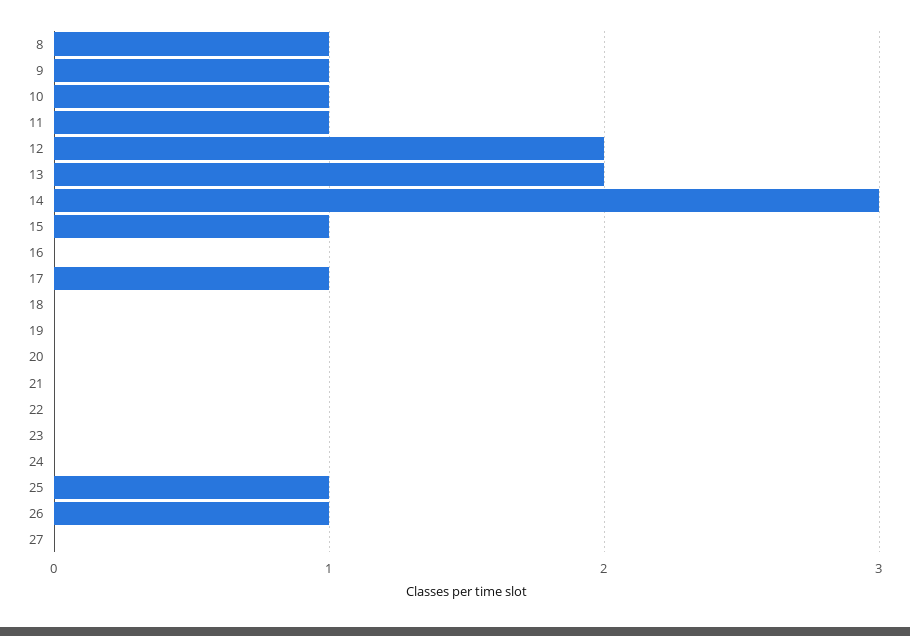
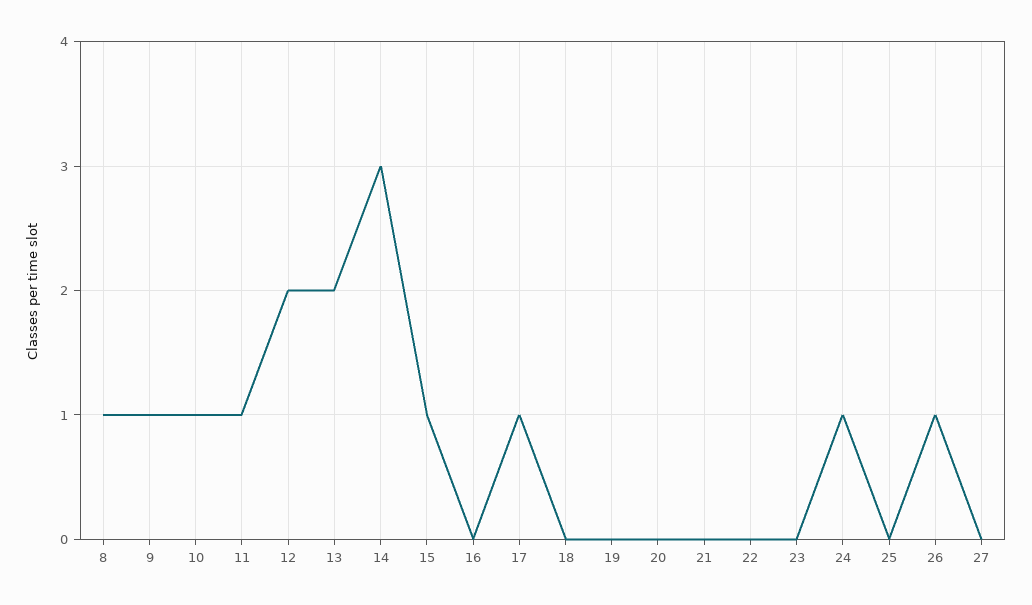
24: 0 -> 1
25: 1 -> 0

